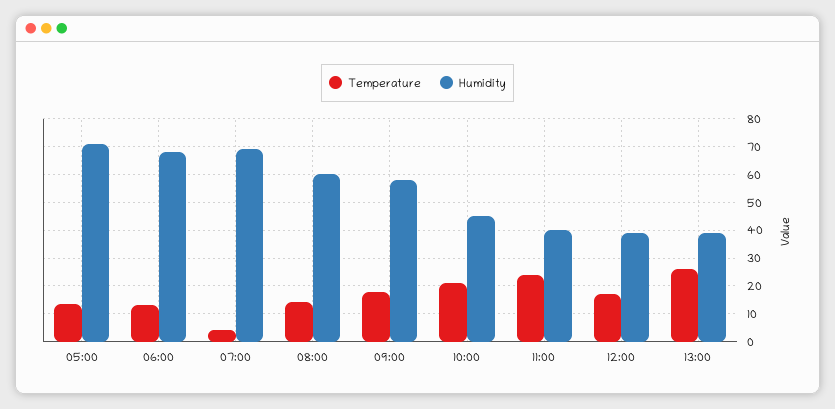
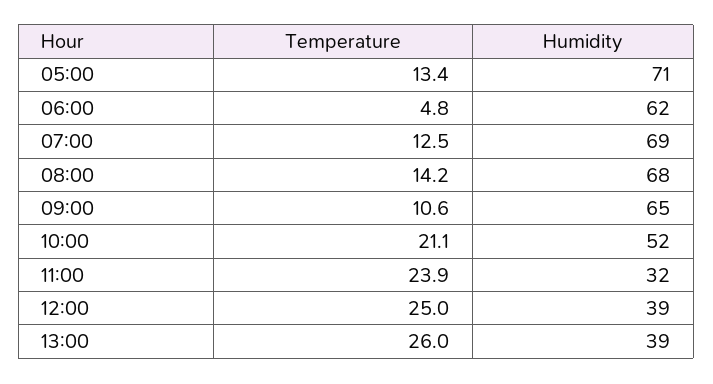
Temperature, 06:00: 12.5 -> 4.8
Humidity, 06:00: 67.5 -> 62
Temperature, 07:00: 5 -> 12.5
Humidity, 08:00: 60 -> 68
Temperature, 09:00: 17.5 -> 10.6
Humidity, 09:00: 57.5 -> 65
Humidity, 10:00: 45 -> 52
Humidity, 11:00: 40 -> 32
Temperature, 12:00: 17.5 -> 25

